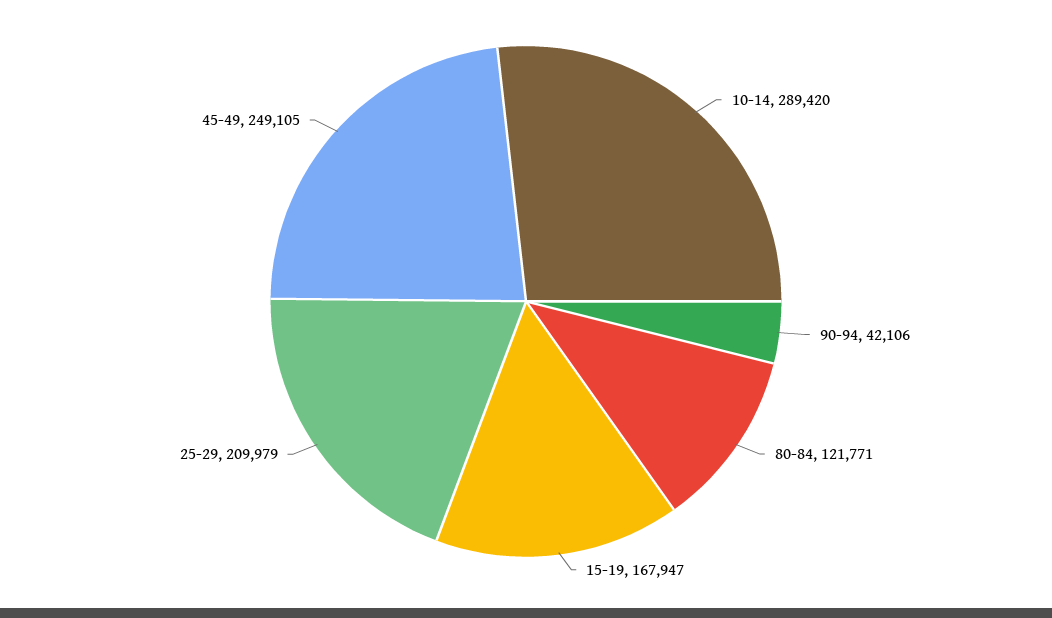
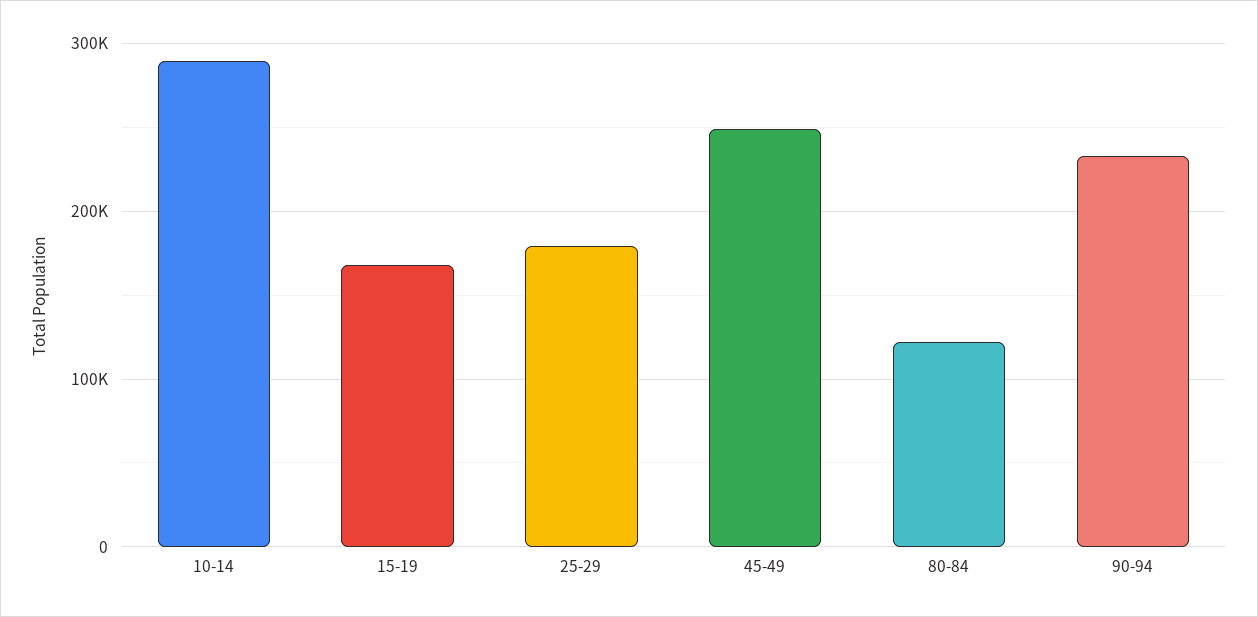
90-94: 42106 -> 230000
25-29: 209979 -> 180000

